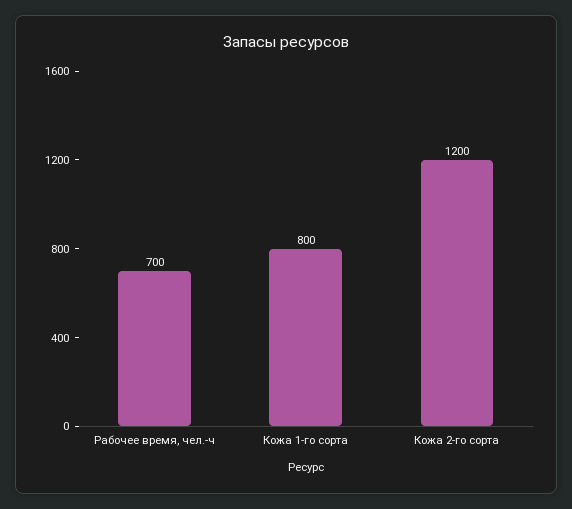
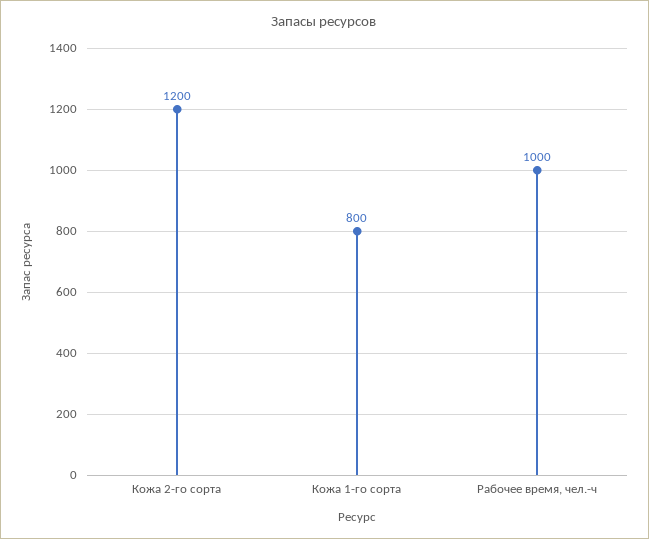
Рабочее время, чел.-ч: 700 -> 1000

